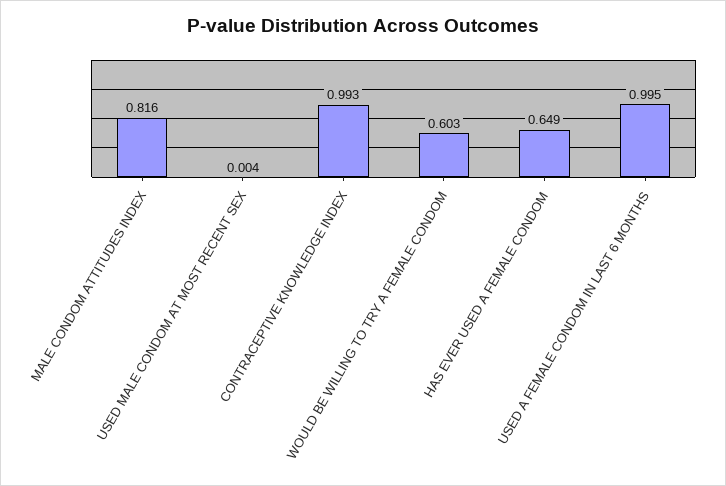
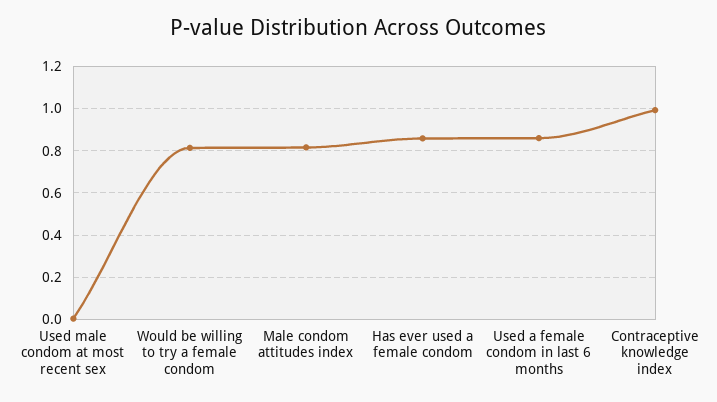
WOULD BE WILLING TO TRY A FEMALE CONDOM: 0.603 -> 0.8
HAS EVER USED A FEMALE CONDOM: 0.649 -> 0.85
USED A FEMALE CONDOM IN LAST 6 MONTHS: 0.995 -> 0.85

